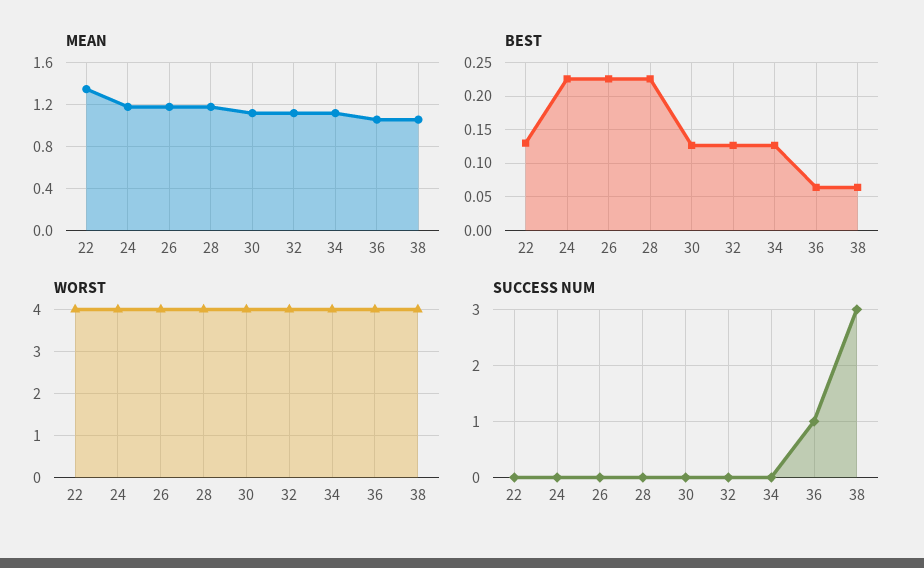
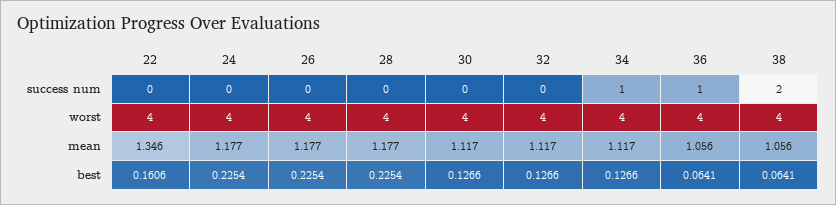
BEST, 22: 0.13 -> 0.1606
SUCCESS NUM, 34: 0 -> 1
SUCCESS NUM, 38: 3 -> 2

